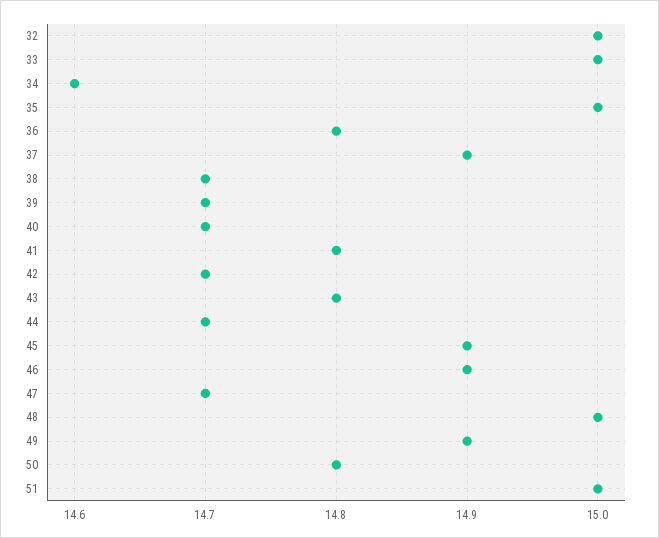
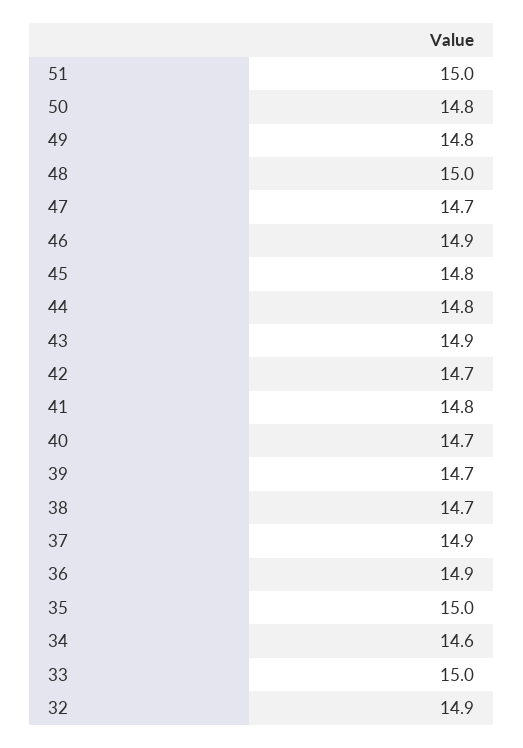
32: 15 -> 14.9
36: 14.8 -> 14.9
43: 14.8 -> 14.9
44: 14.7 -> 14.8
45: 14.9 -> 14.8
49: 14.9 -> 14.8

